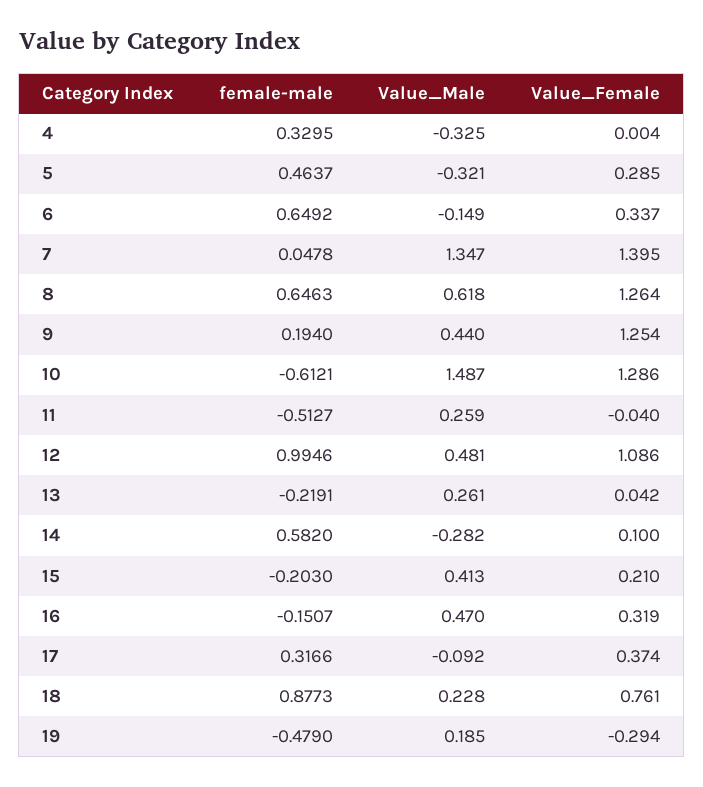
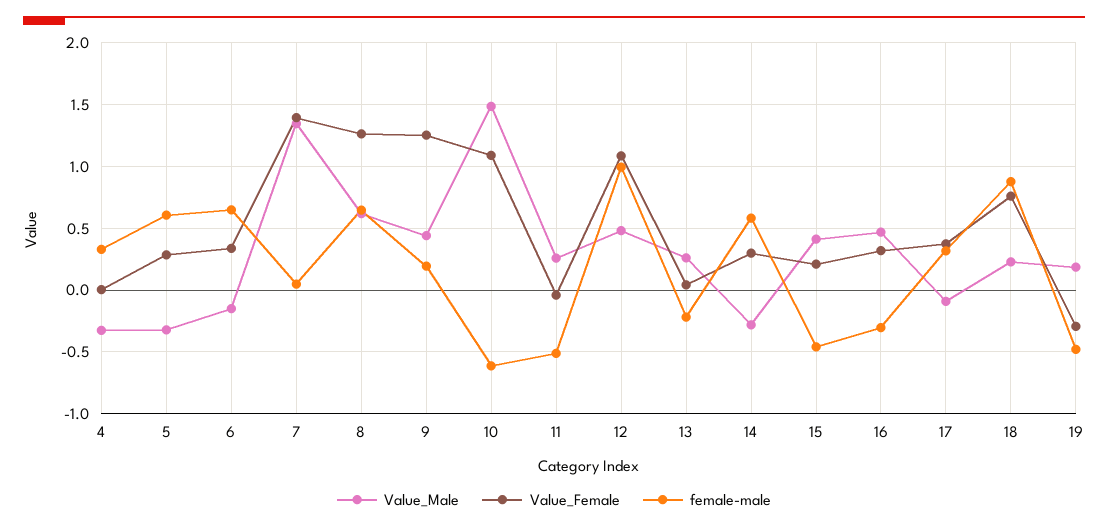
female-male, 5: 0.4637 -> 0.6
Value_Female, 10: 1.286 -> 1.1
Value_Female, 14: 0.1 -> 0.3
female-male, 15: -0.203 -> -0.45
female-male, 16: -0.1507 -> -0.3

